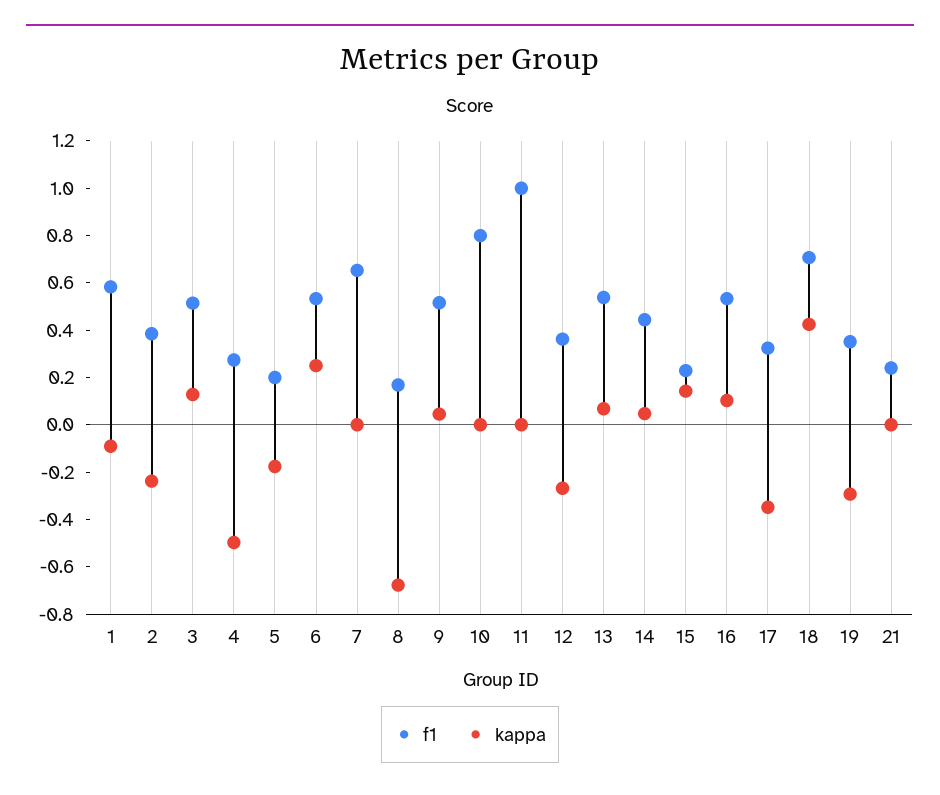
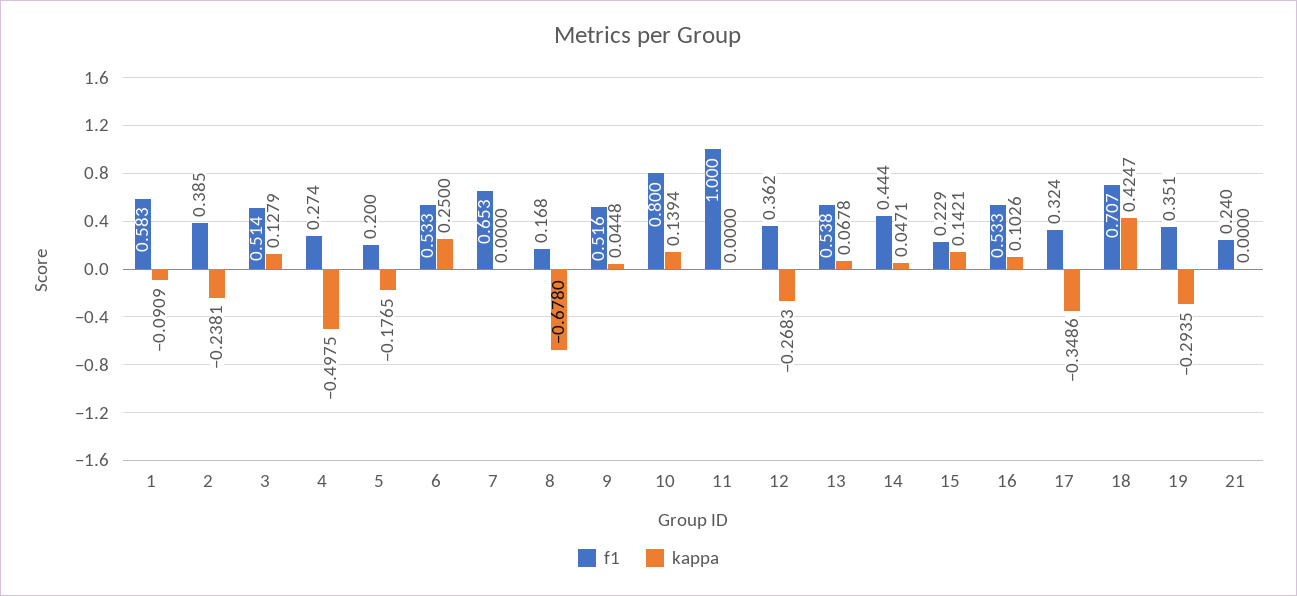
kappa, 10: 0 -> 0.1394

